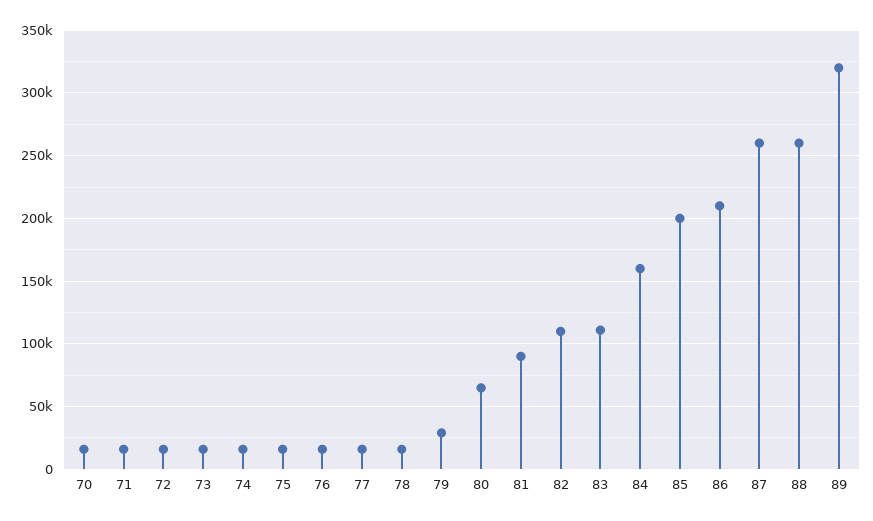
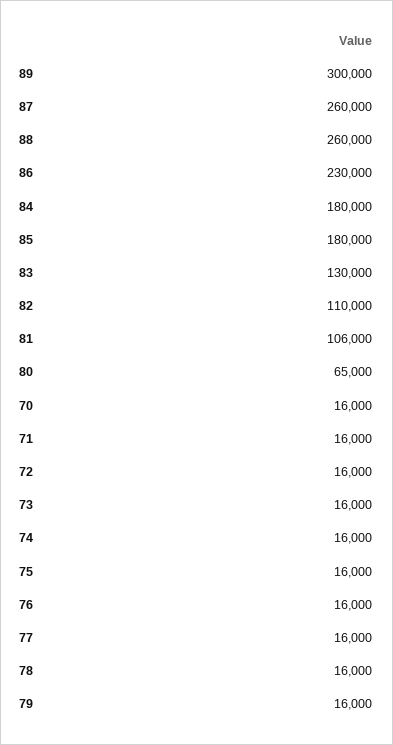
79: 30000 -> 16000
81: 90000 -> 106000
83: 110000 -> 130000
84: 160000 -> 180000
85: 200000 -> 180000
86: 210000 -> 230000
89: 320000 -> 300000

